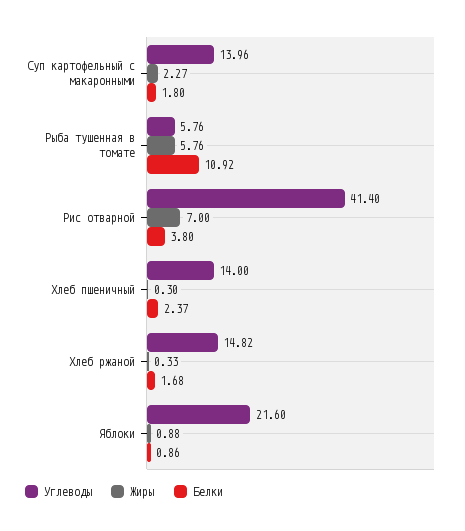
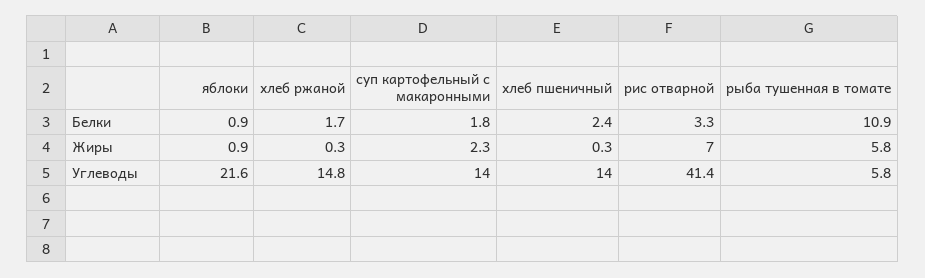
Белки, Рис отварной: 3.8 -> 3.3

